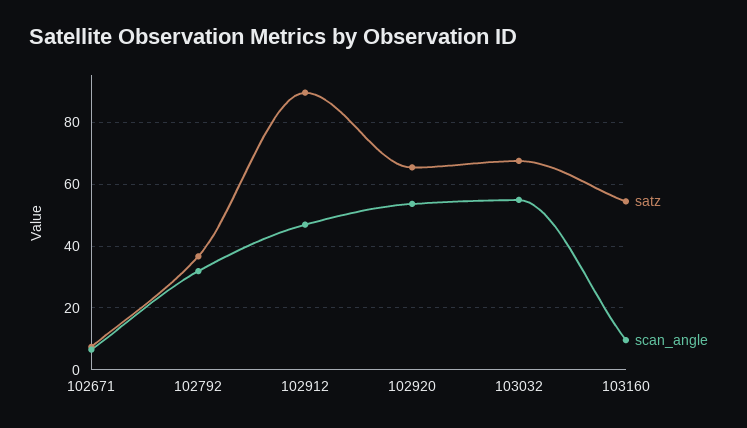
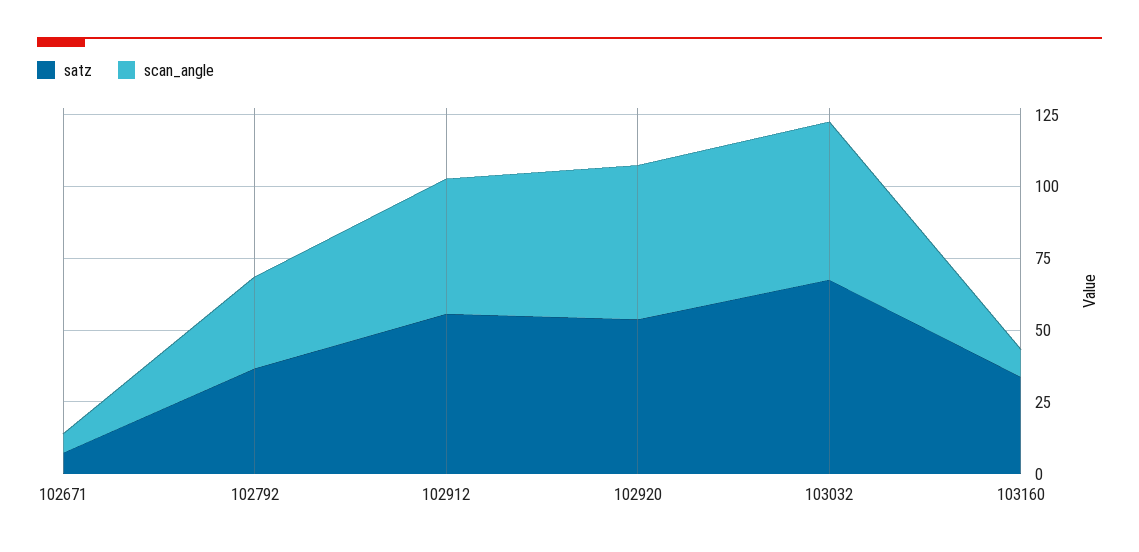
satz, 102912: 90 -> 55
satz, 102920: 66 -> 55
satz, 103160: 54 -> 35

